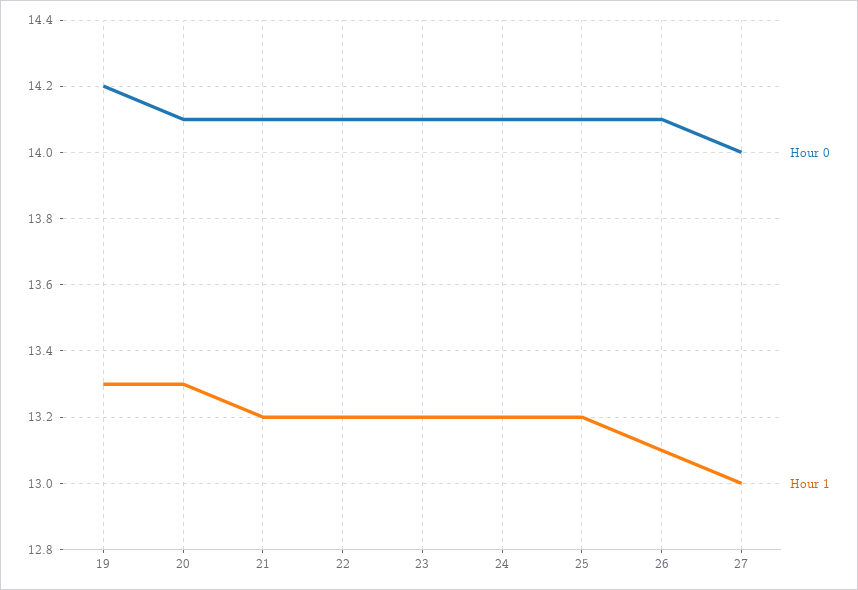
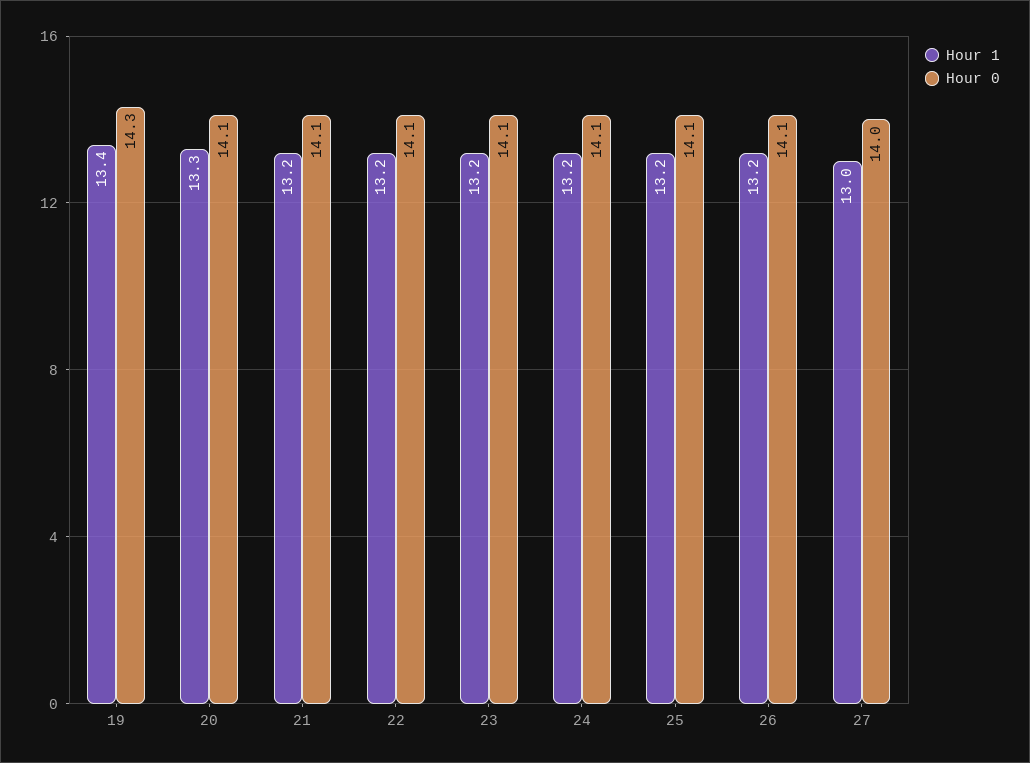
Hour 0, 19: 14.2 -> 14.3
Hour 1, 19: 13.3 -> 13.4
Hour 1, 26: 13.1 -> 13.2

